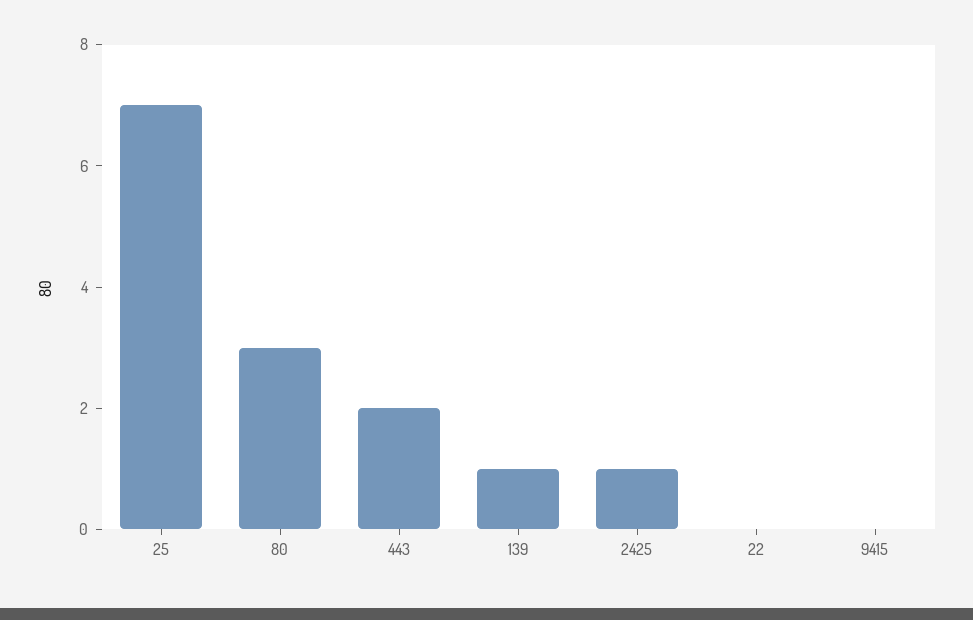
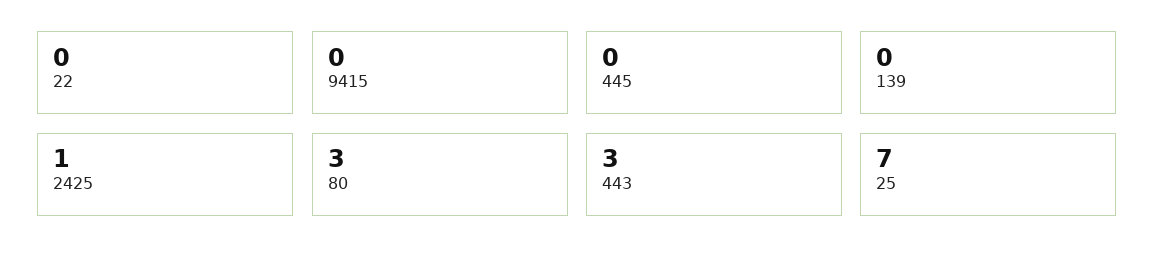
443: 2 -> 3
139: 1 -> 0
445: none -> 0

